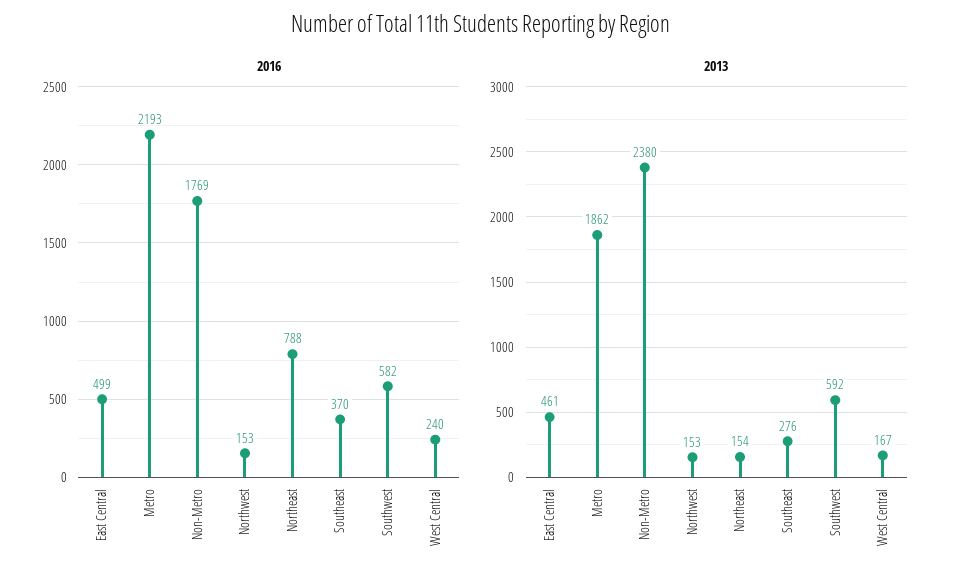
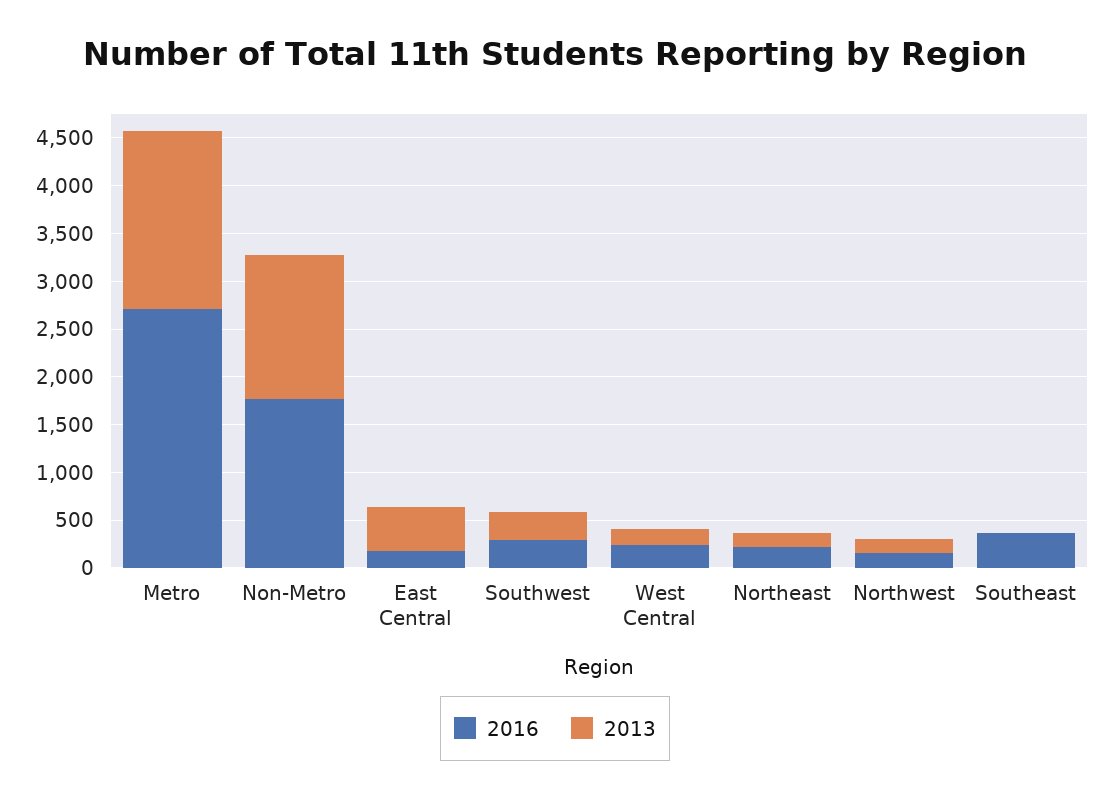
2016, East Central: 499 -> 200
2016, Metro: 2193 -> 2700
2016, Northeast: 788 -> 200
2016, Southwest: 582 -> 300
2013, Non-Metro: 2380 -> 1500
2013, Southeast: 276 -> 0
2013, Southwest: 592 -> 300

